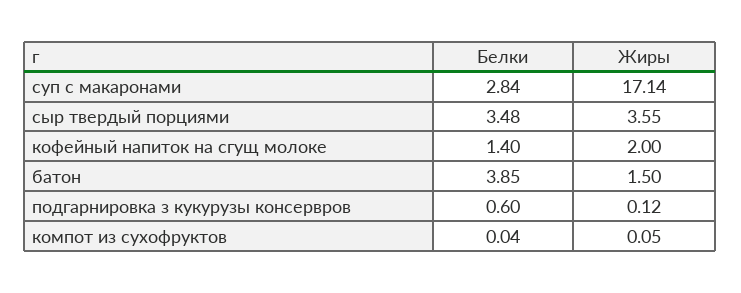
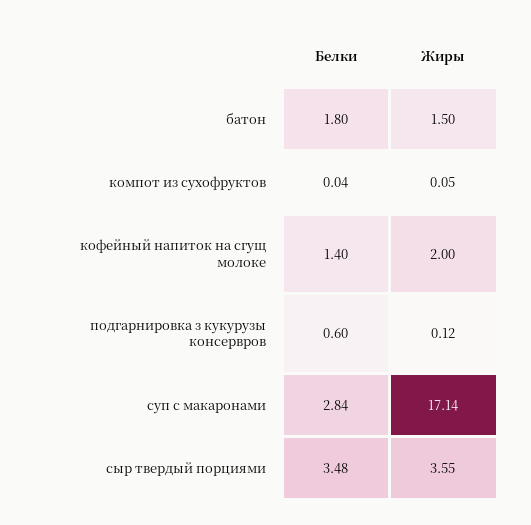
Белки, батон: 3.85 -> 1.8

